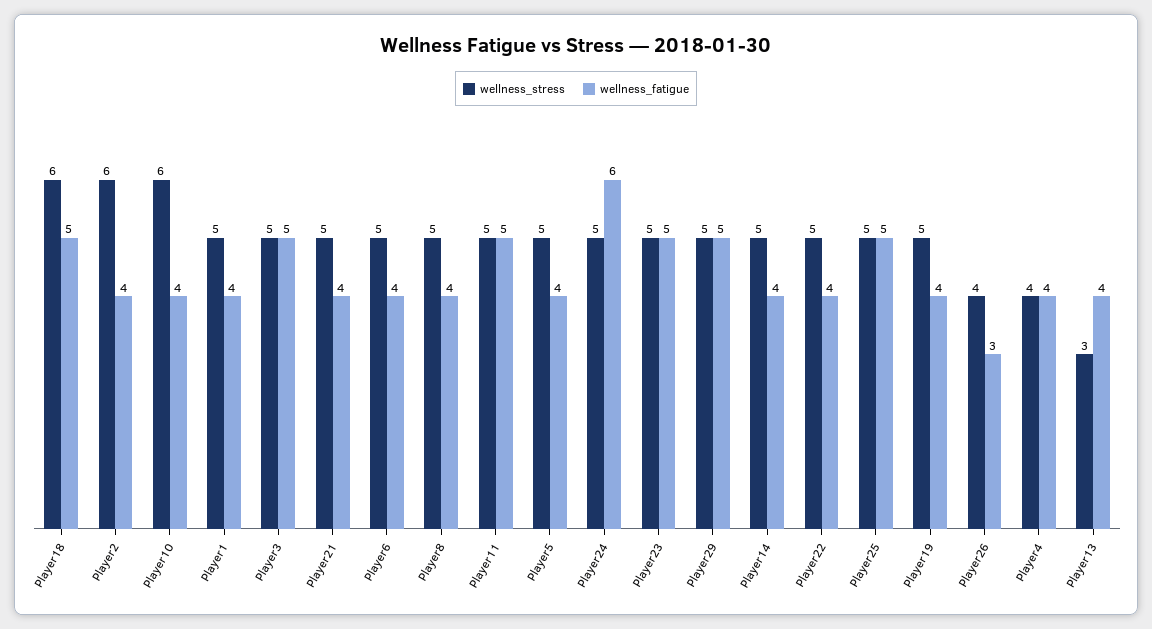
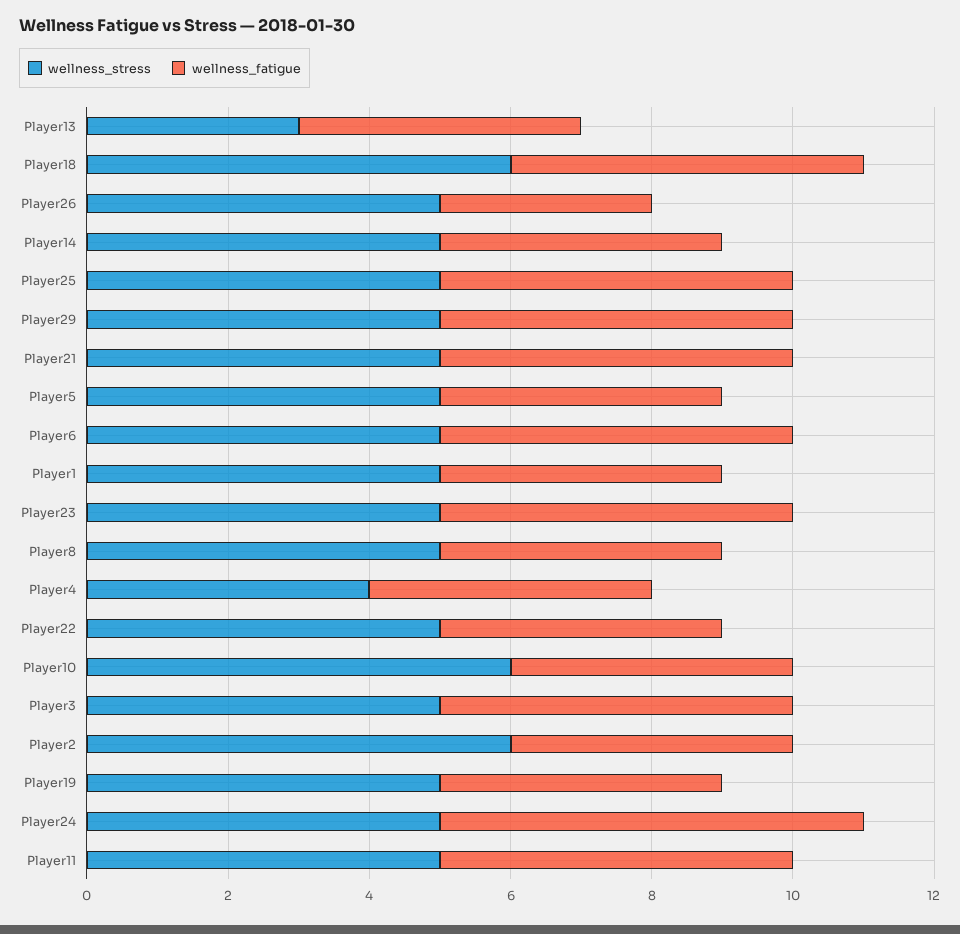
wellness_fatigue, Player21: 4 -> 5
wellness_fatigue, Player6: 4 -> 5
wellness_stress, Player26: 4 -> 5

